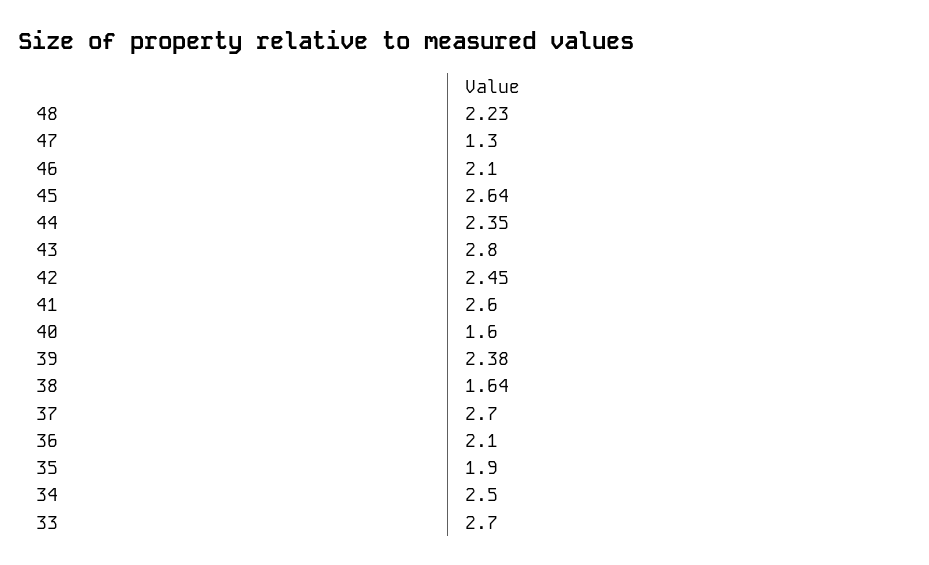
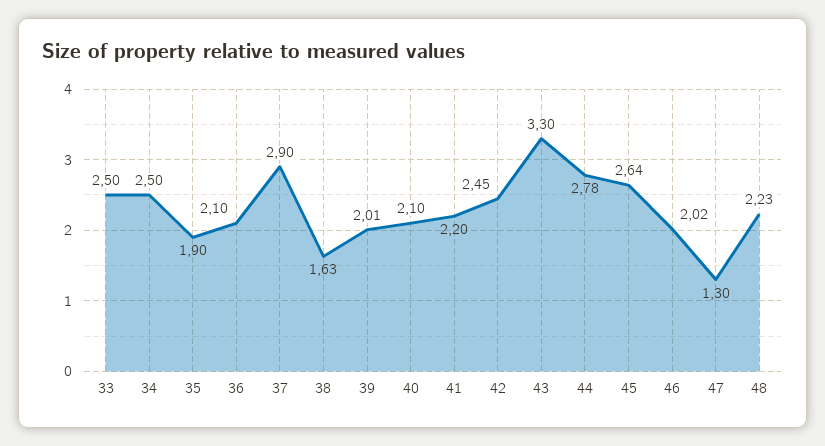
46: 2.1 -> 2.02
44: 2.35 -> 2.78
43: 2.8 -> 3.3
41: 2.6 -> 2.2
40: 1.6 -> 2.1
39: 2.38 -> 2.01
38: 1.64 -> 1.63
37: 2.7 -> 2.9
33: 2.7 -> 2.5

